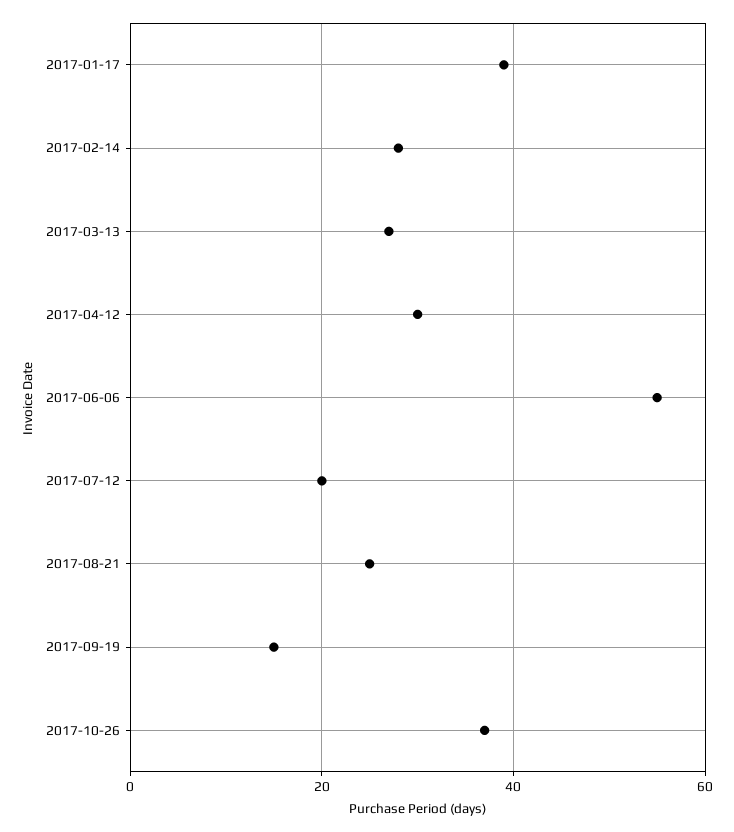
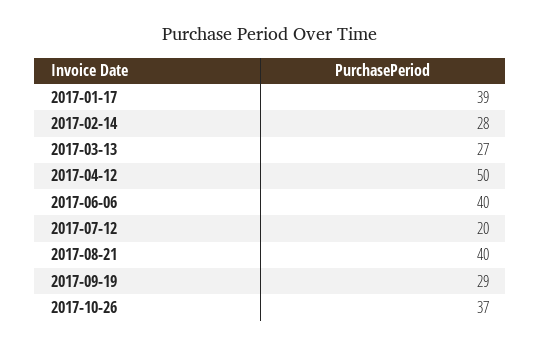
2017-04-12: 30 -> 50
2017-06-06: 55 -> 40
2017-08-21: 25 -> 40
2017-09-19: 15 -> 29

